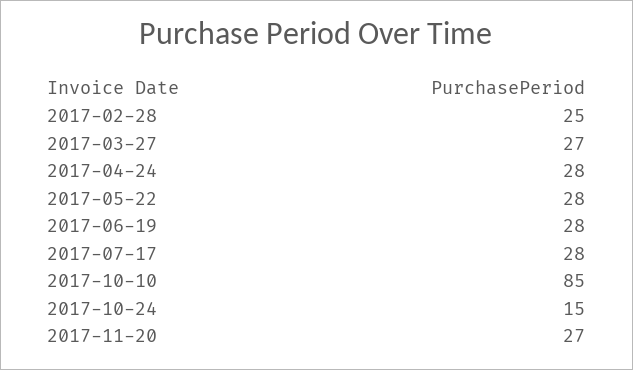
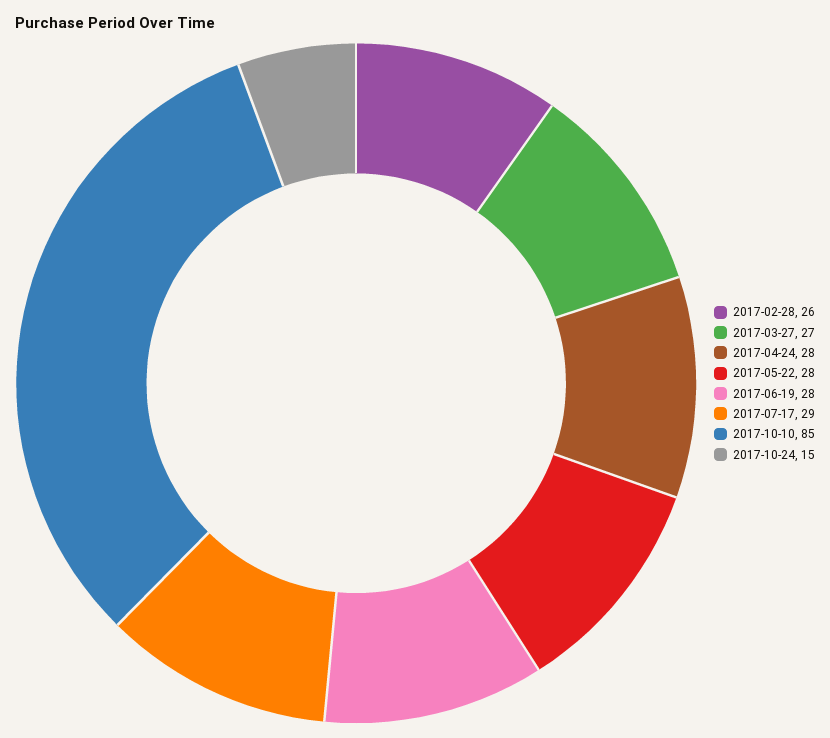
2017-02-28: 25 -> 26
2017-07-17: 28 -> 29
2017-11-20: 27 -> none

